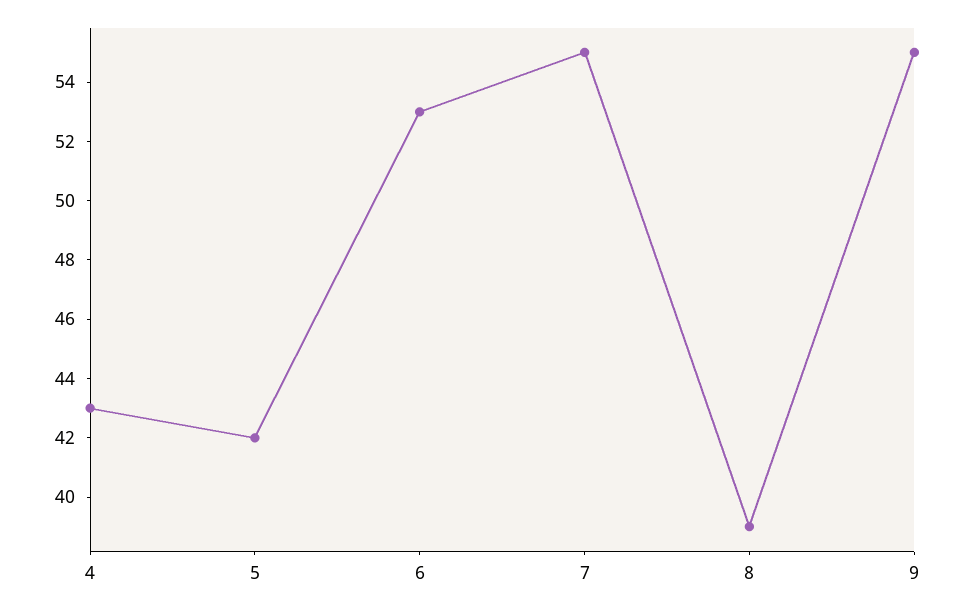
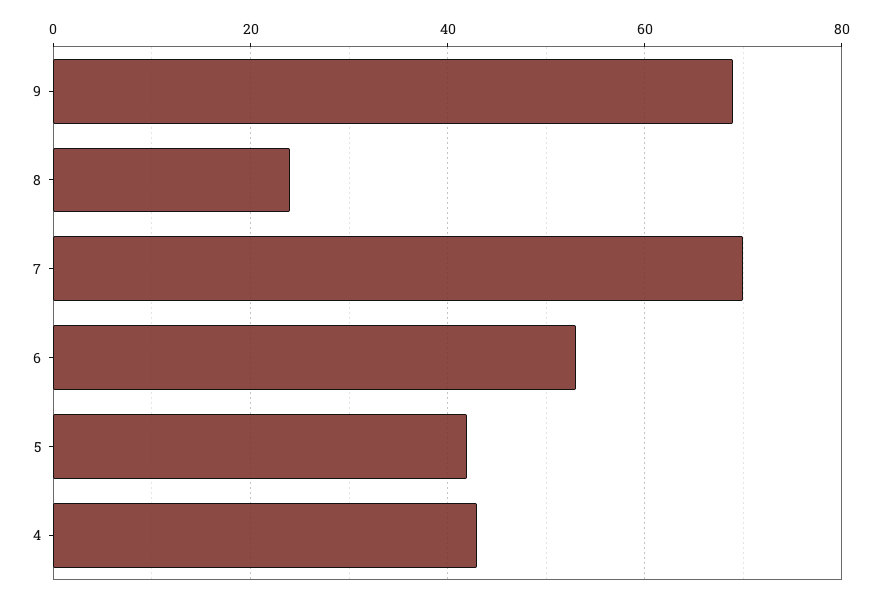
7: 55 -> 70
8: 39 -> 25
9: 55 -> 70

